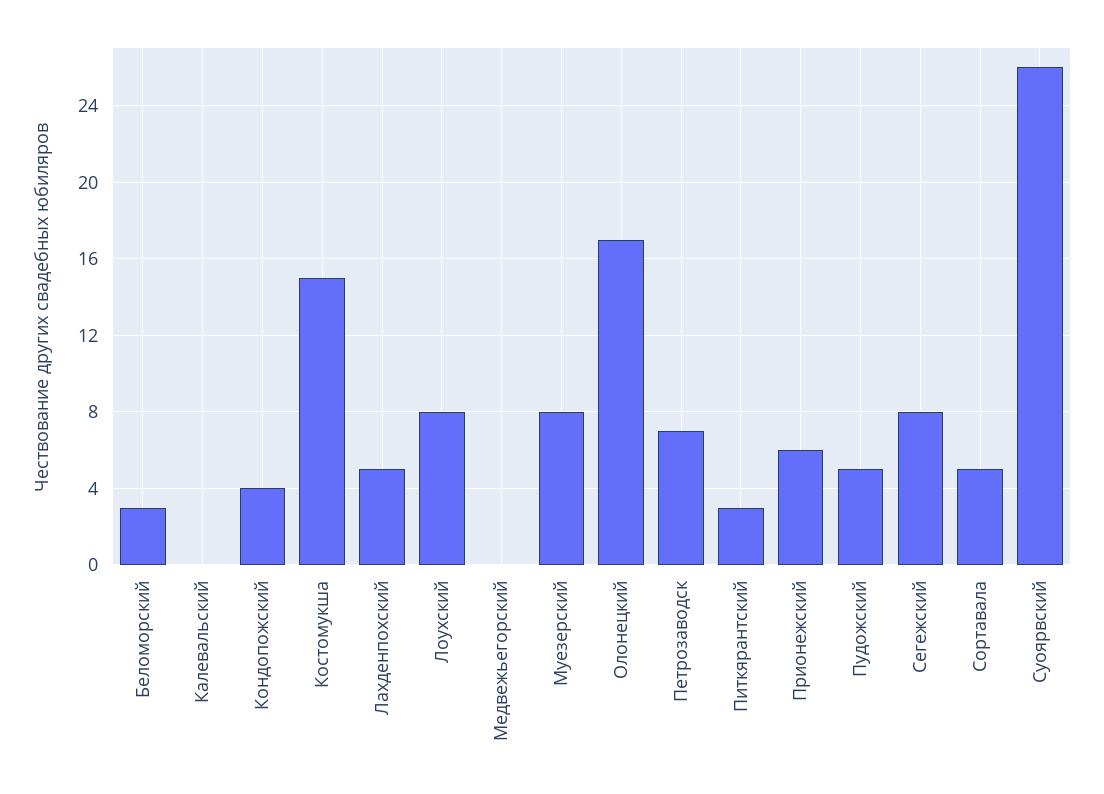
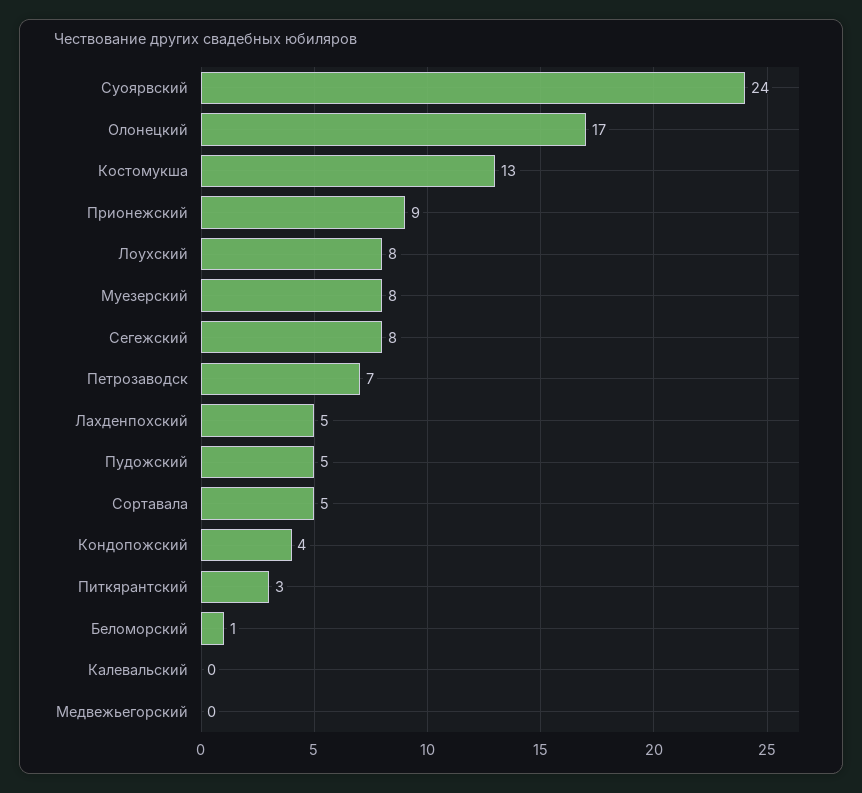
Беломорский: 3 -> 1
Костомукша: 15 -> 13
Прионежский: 6 -> 9
Суоярвский: 26 -> 24

